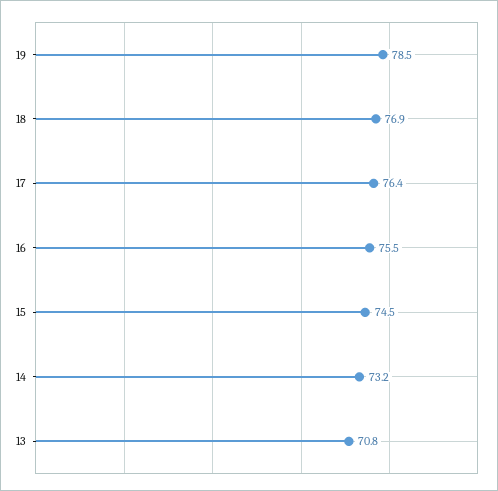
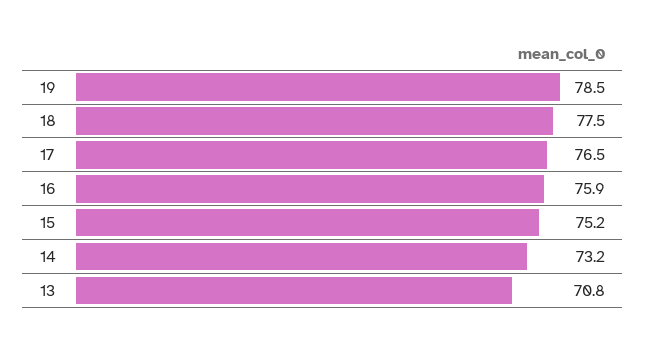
18: 76.9 -> 77.5
17: 76.4 -> 76.5
16: 75.5 -> 75.9
15: 74.5 -> 75.2

